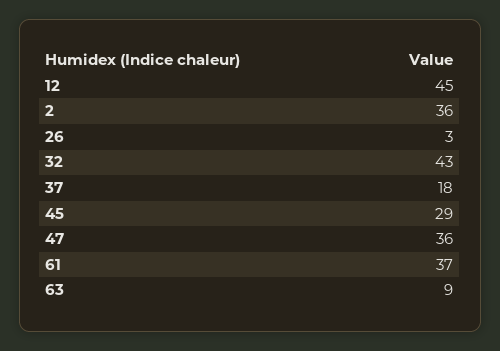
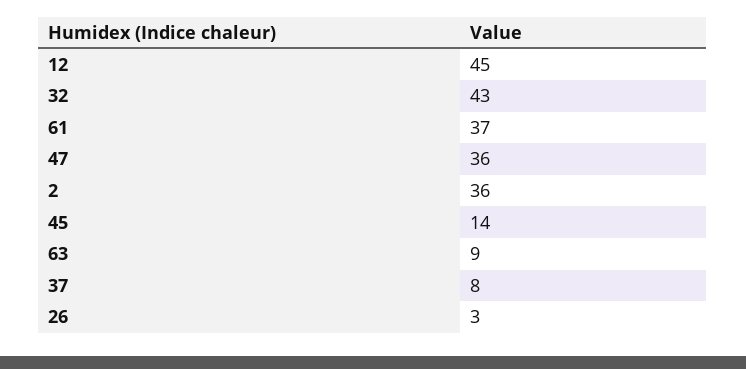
37: 18 -> 8
45: 29 -> 14

